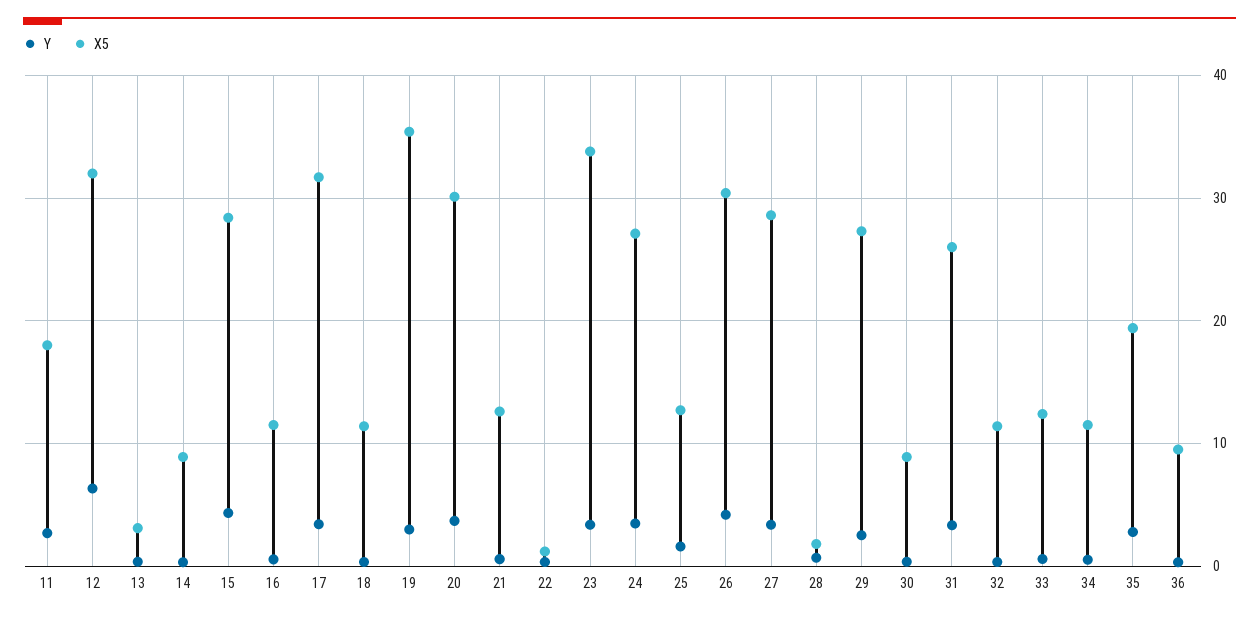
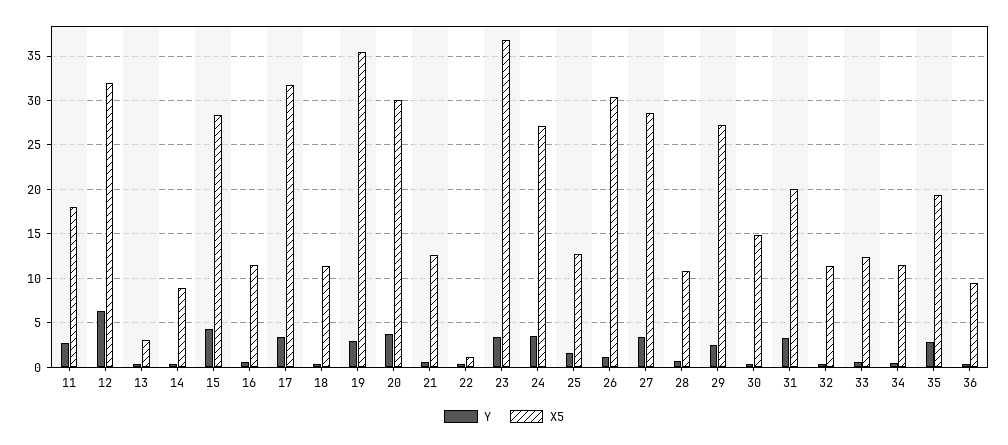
X5, 23: 34 -> 37
Y, 26: 4 -> 1
X5, 28: 2 -> 11
X5, 30: 9 -> 15
X5, 31: 26 -> 20

